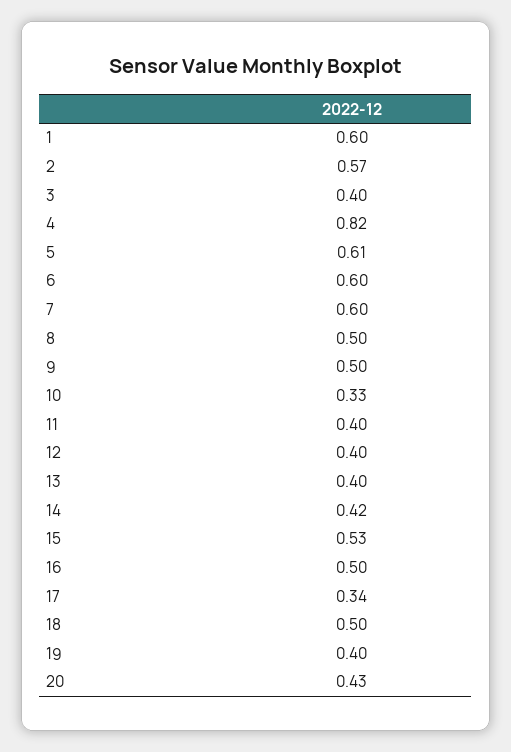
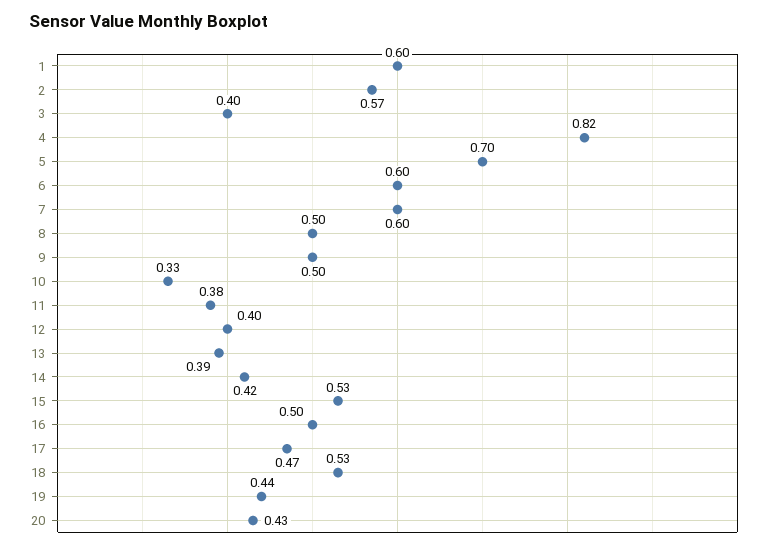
5: 0.61 -> 0.7
11: 0.4 -> 0.38
13: 0.4 -> 0.39
17: 0.34 -> 0.47
18: 0.5 -> 0.53
19: 0.4 -> 0.44

